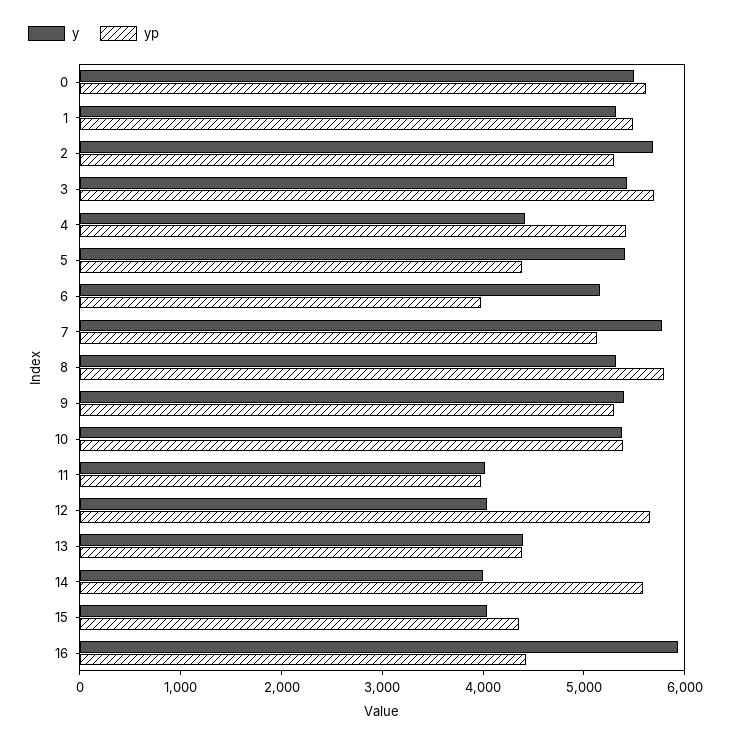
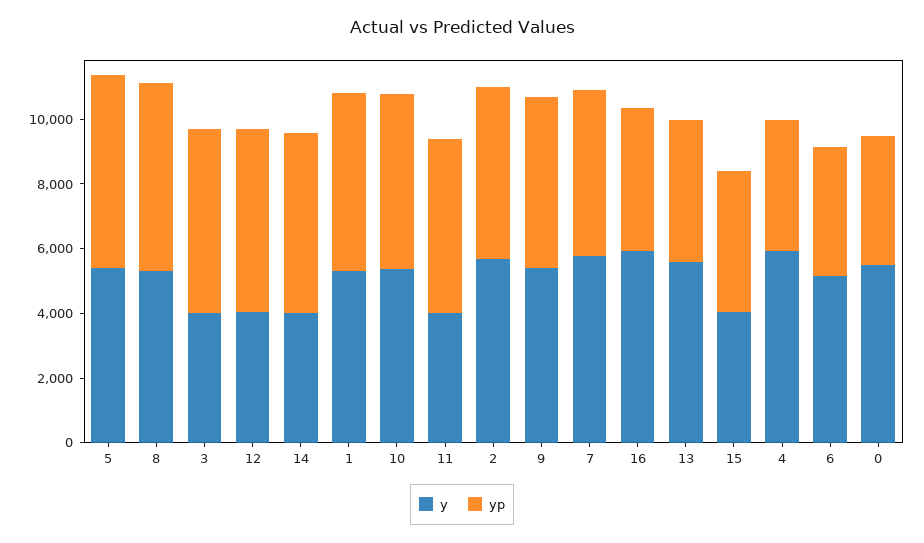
yp, 0: 5600 -> 4000
y, 3: 5400 -> 4000
y, 4: 4400 -> 6000
yp, 4: 5400 -> 4000
yp, 5: 4400 -> 6000
yp, 11: 4000 -> 5500
y, 13: 4400 -> 5500

